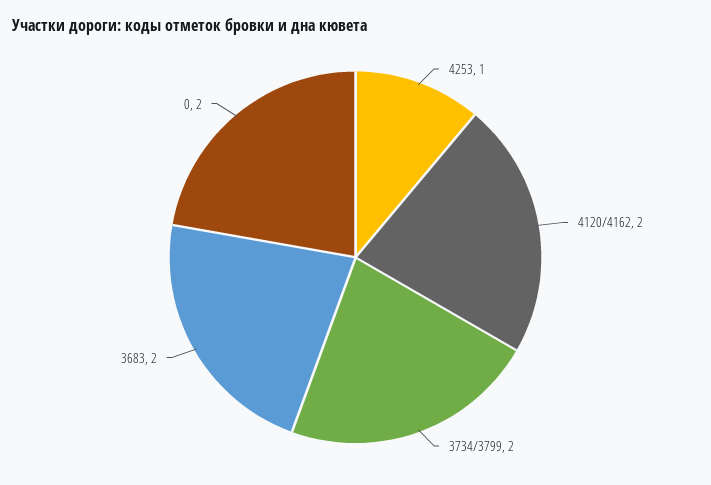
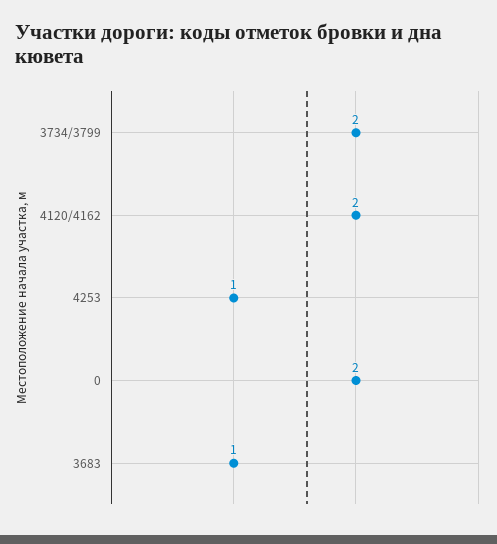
3683: 2 -> 1

